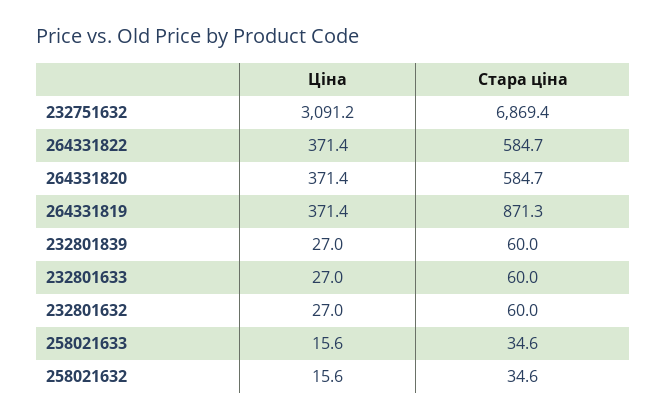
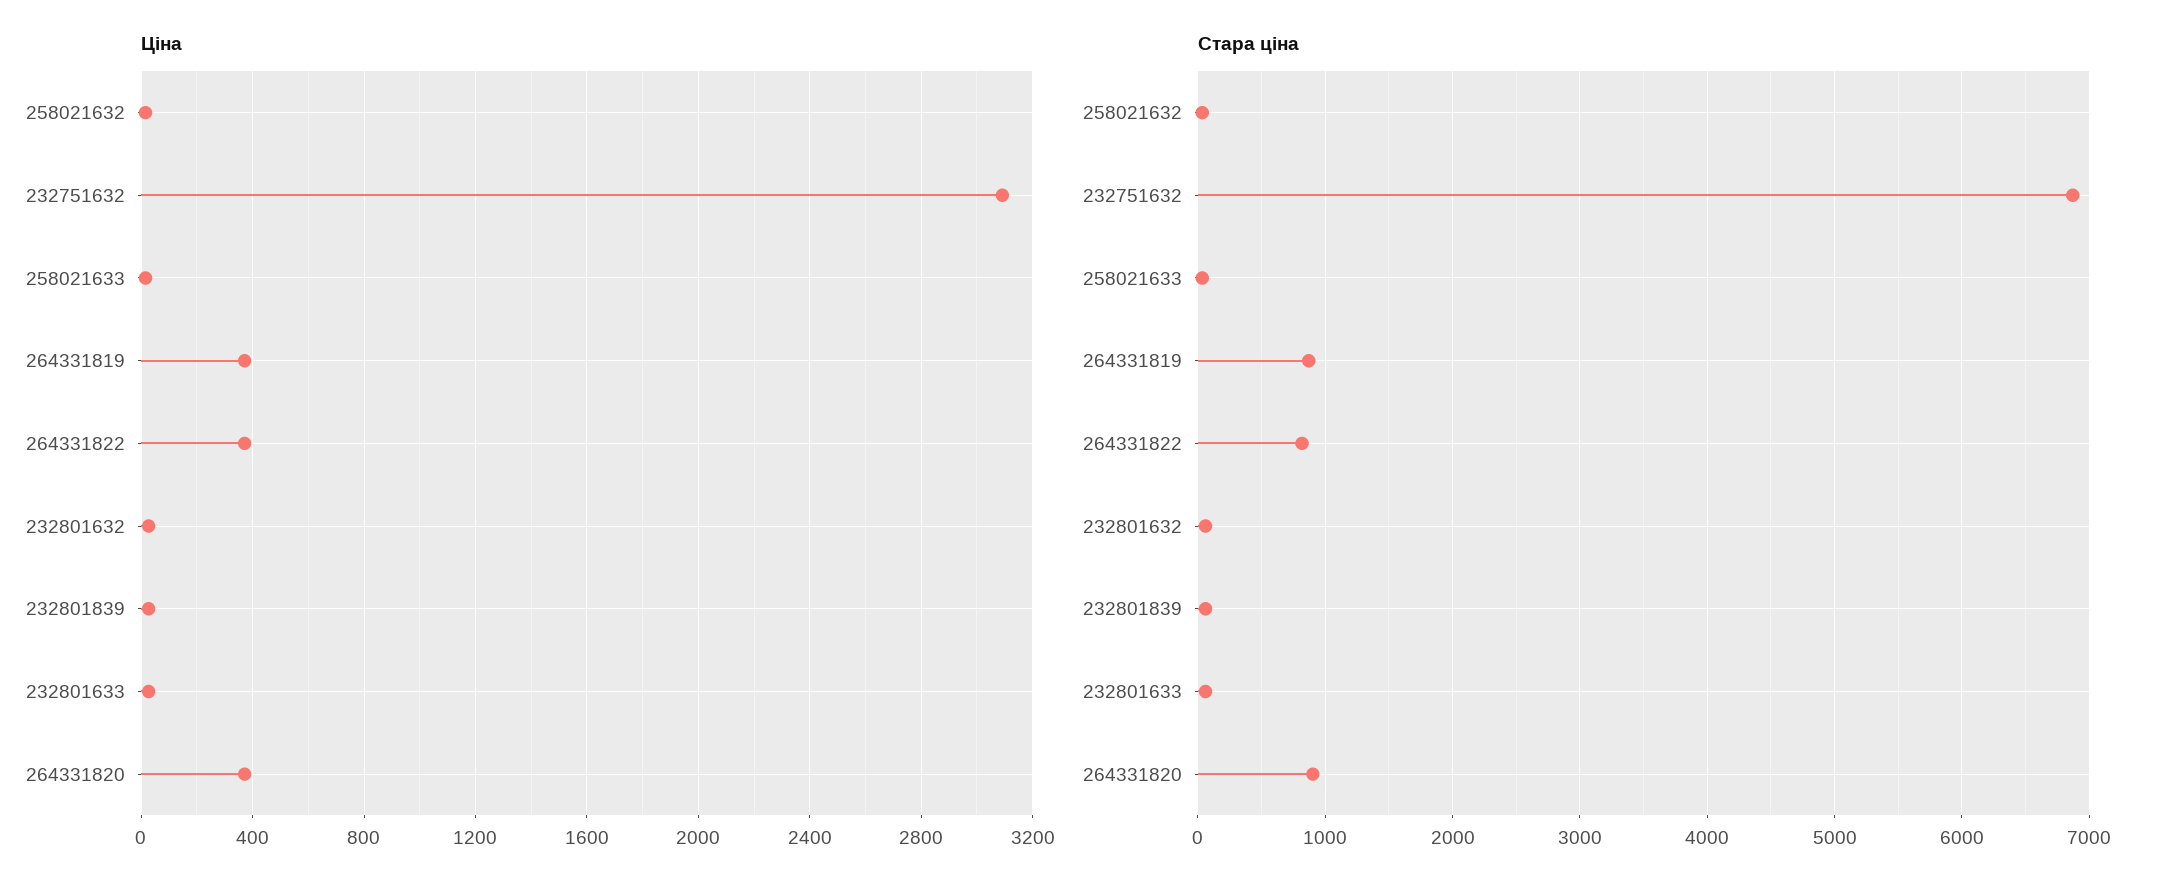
Стара ціна, 264331822: 584.7 -> 800
Стара ціна, 264331820: 584.7 -> 900

